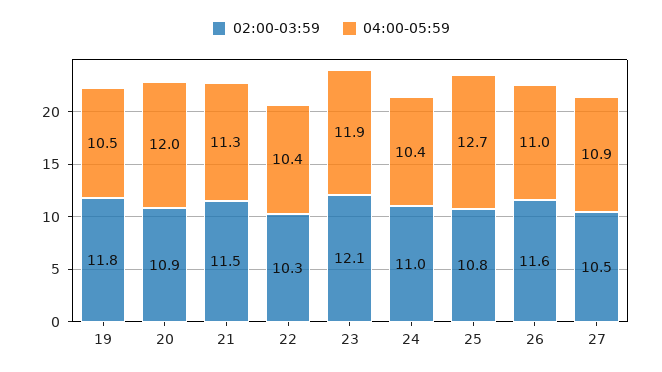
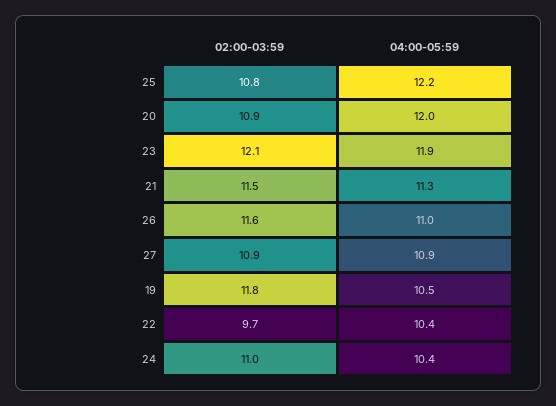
02:00-03:59, 22: 10.3 -> 9.7
04:00-05:59, 25: 12.7 -> 12.2
02:00-03:59, 27: 10.5 -> 10.9

